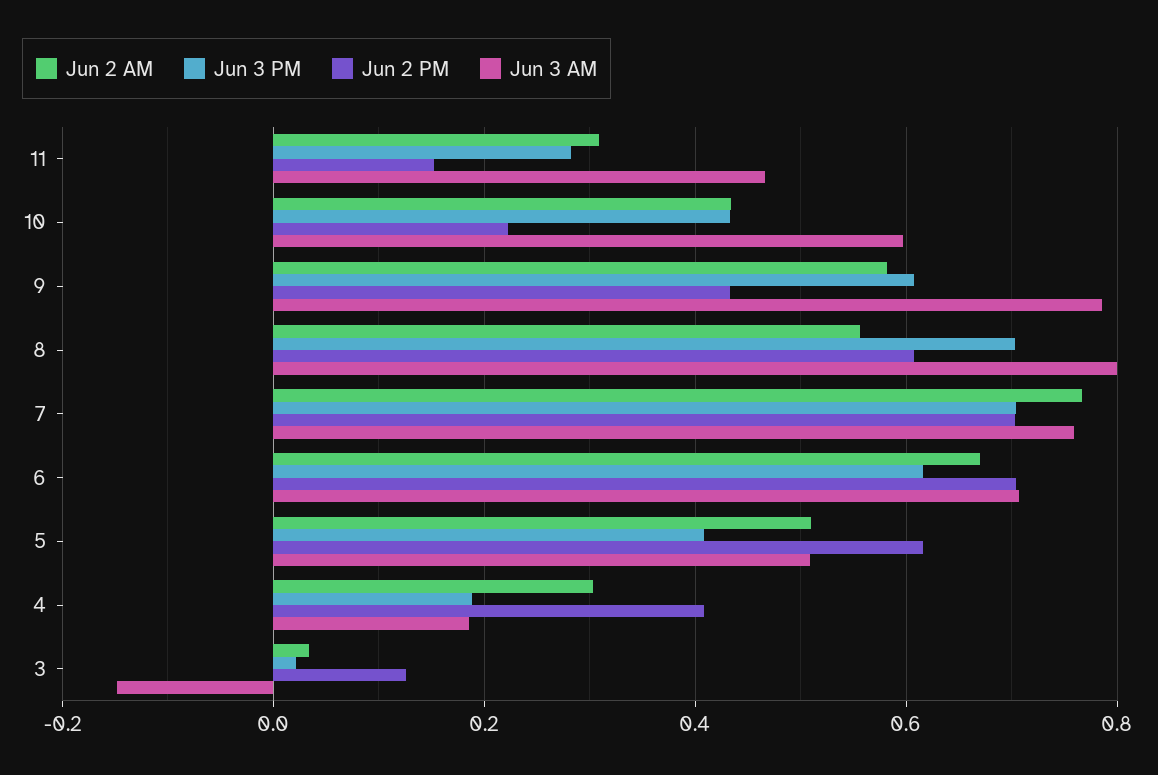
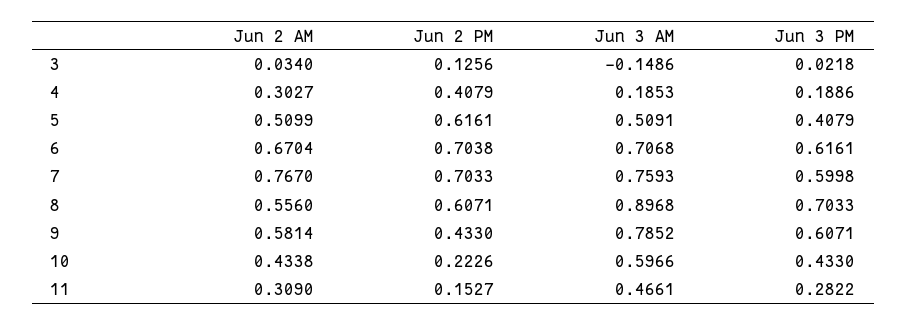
Jun 3 AM, 8: 0.8 -> 0.8968
Jun 3 PM, 7: 0.7 -> 0.5998

